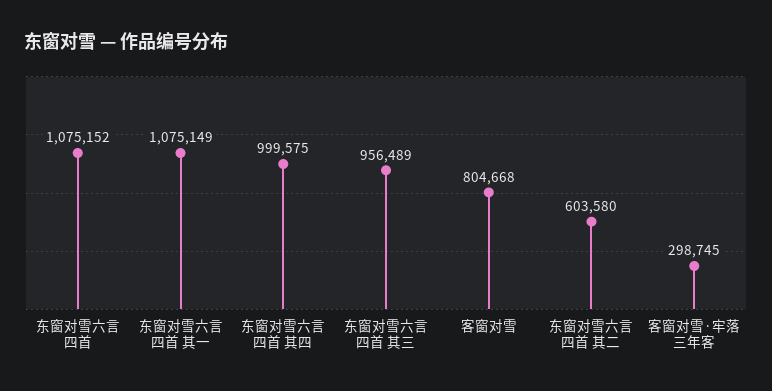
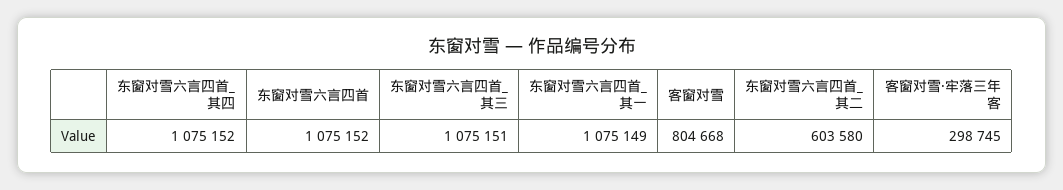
东窗对雪六言四首 其四: 999575 -> 1075152
东窗对雪六言四首 其三: 956489 -> 1075151

